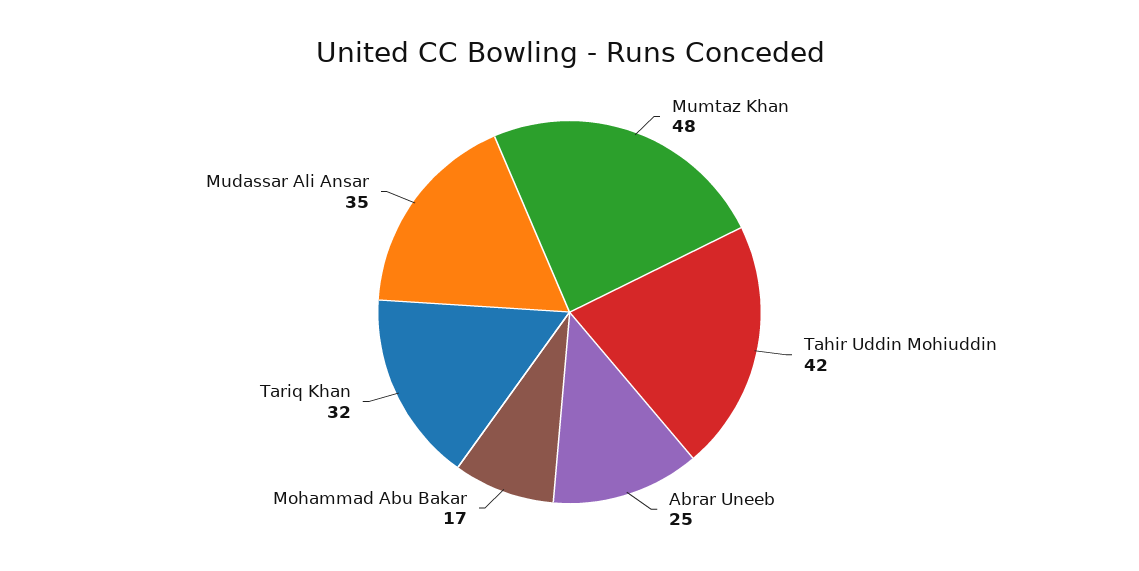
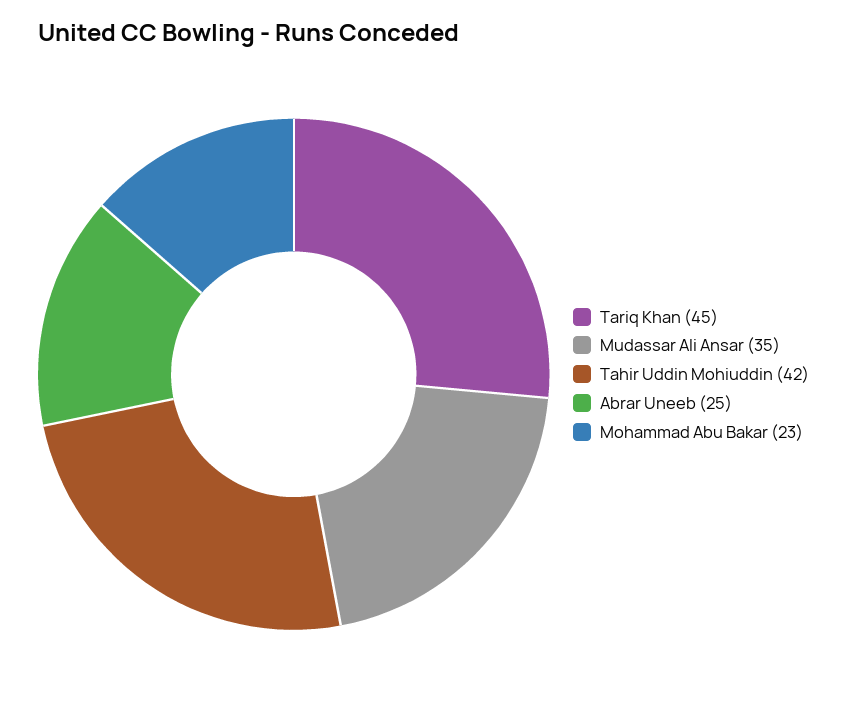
Mumtaz Khan: 48 -> none
Mohammad Abu Bakar: 17 -> 23
Tariq Khan: 32 -> 45

